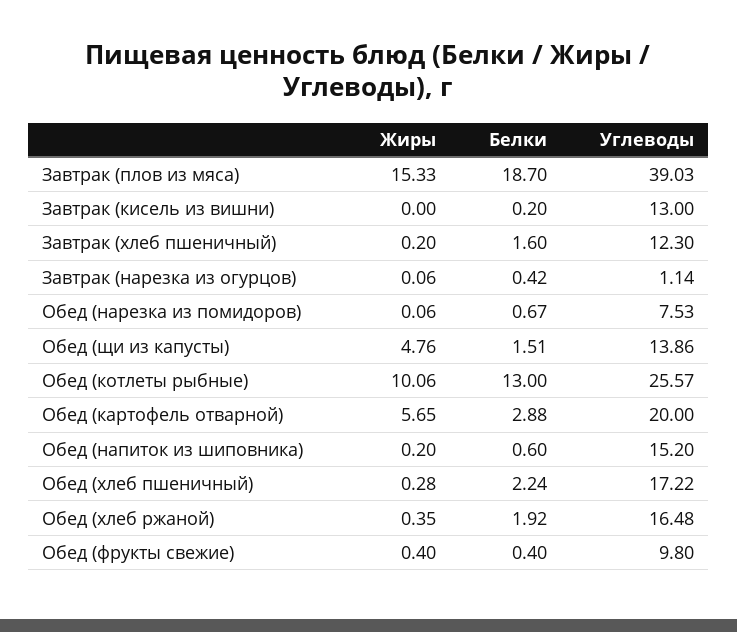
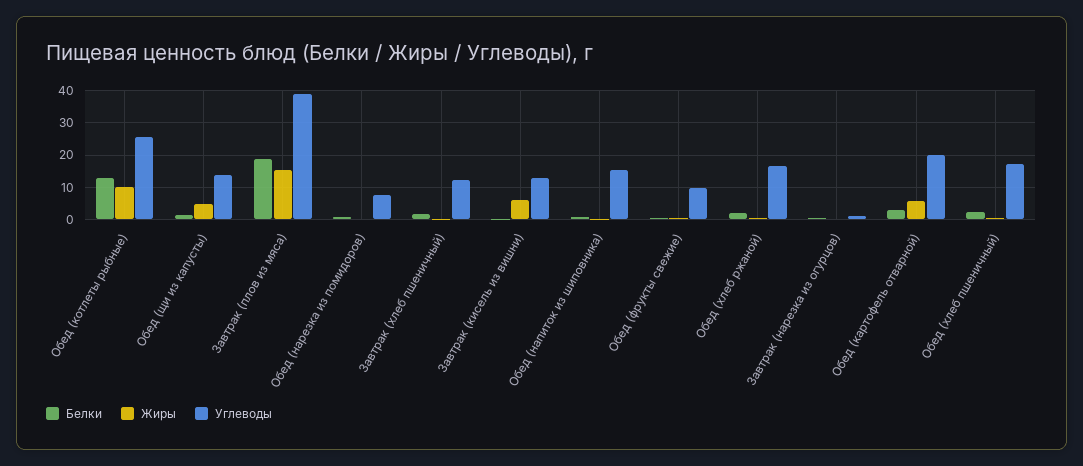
Жиры, Завтрак (кисель из вишни): 0 -> 6

